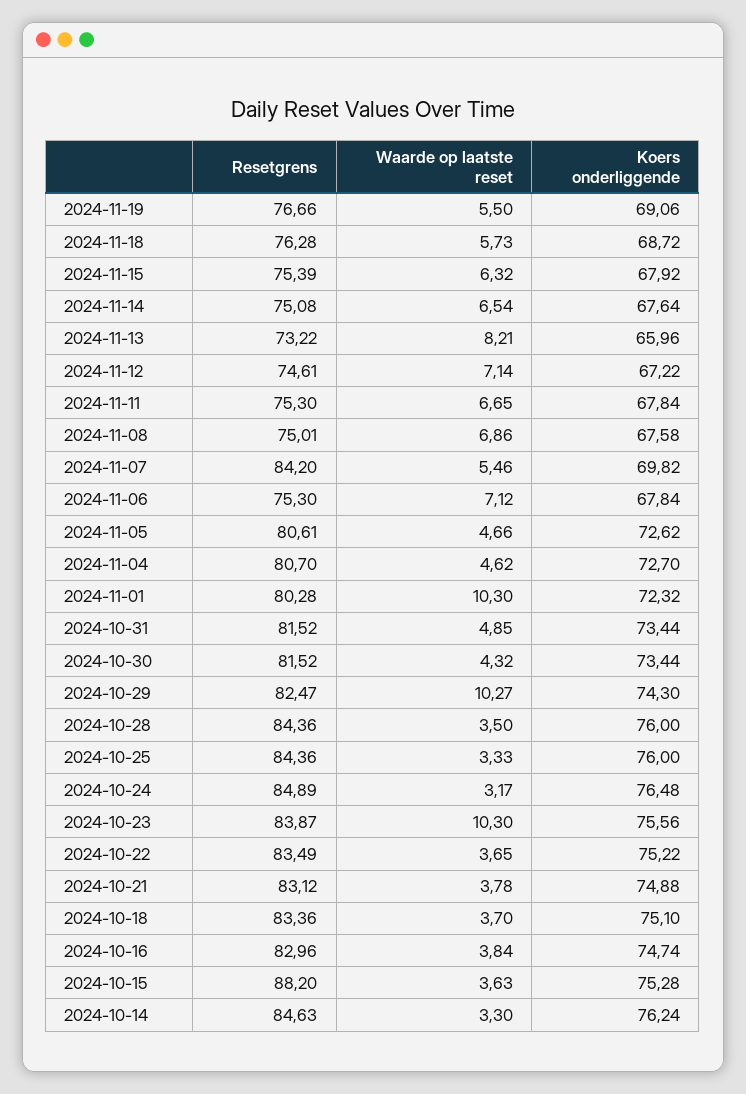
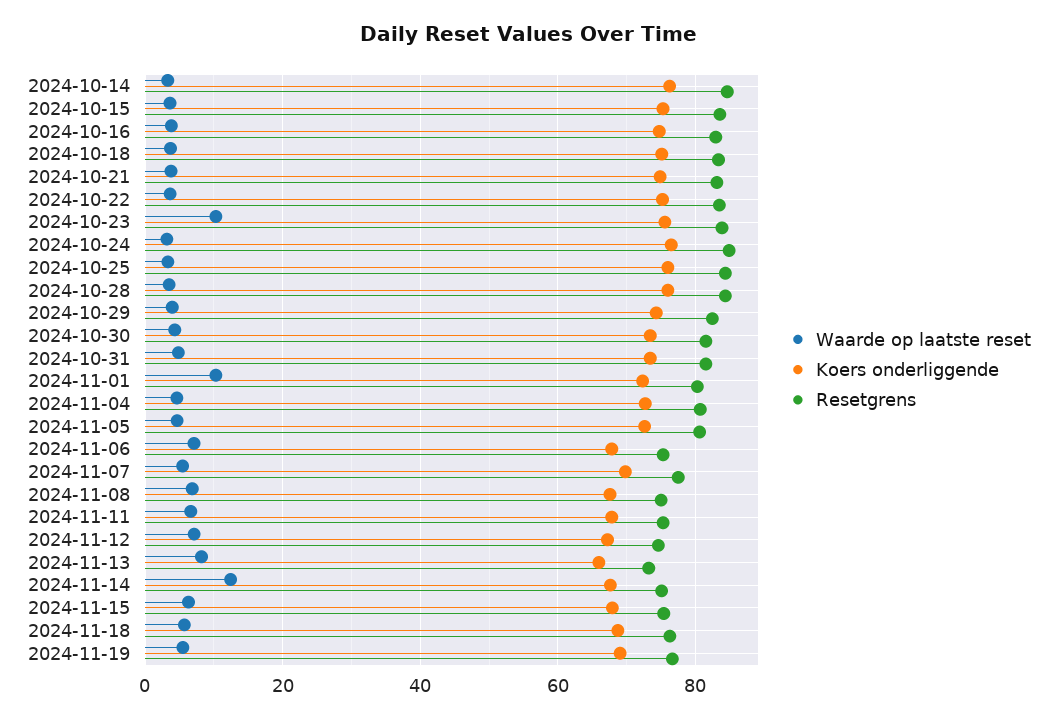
Waarde op laatste reset, 2024-11-14: 6.54 -> 12
Resetgrens, 2024-11-07: 84.2 -> 78
Waarde op laatste reset, 2024-10-29: 10.27 -> 4
Resetgrens, 2024-10-15: 88.2 -> 84

